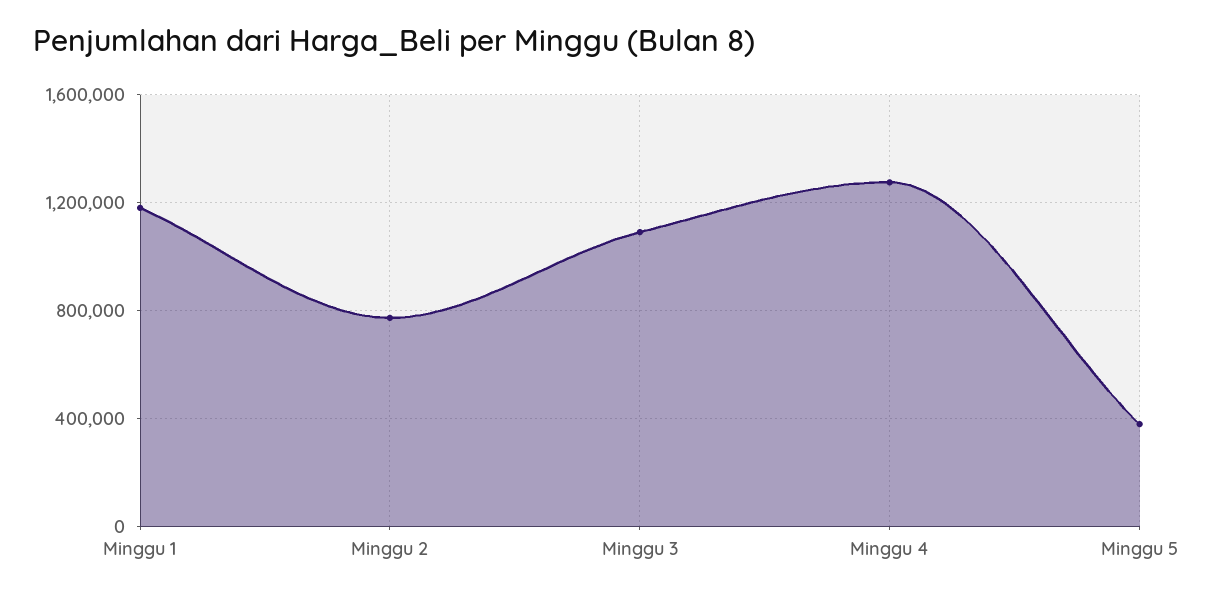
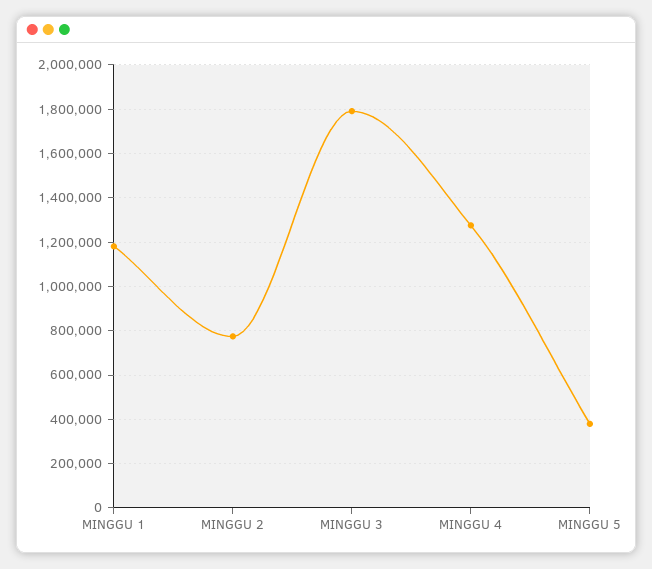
Minggu 3: 1100000 -> 1800000

